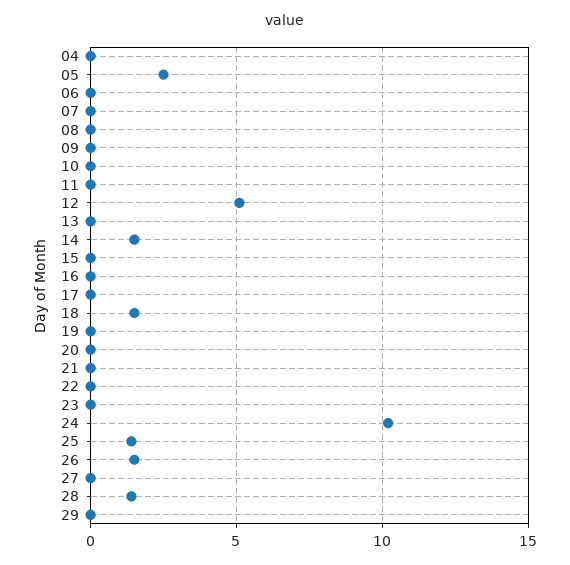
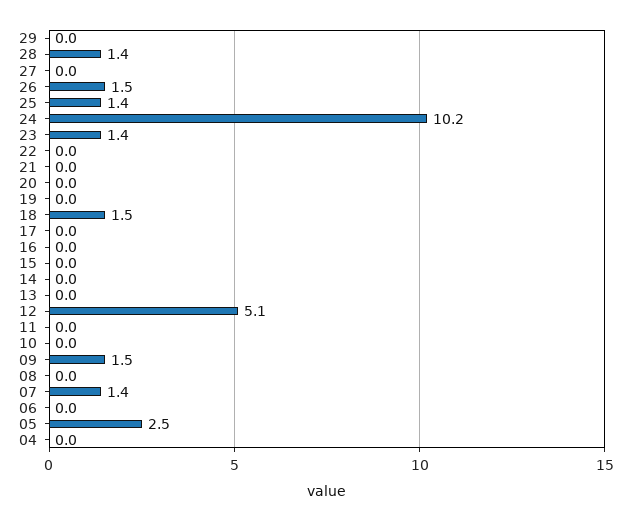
07: 0 -> 1.4
09: 0 -> 1.5
14: 1.5 -> 0
23: 0 -> 1.4

